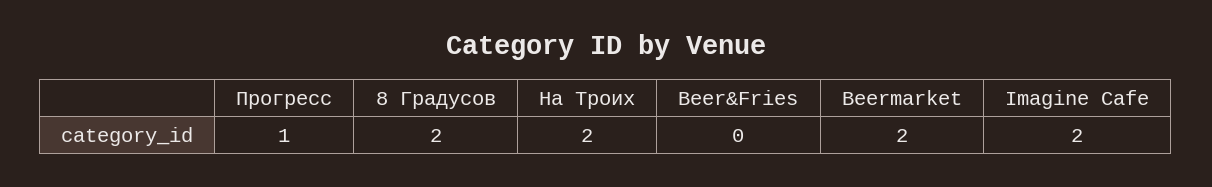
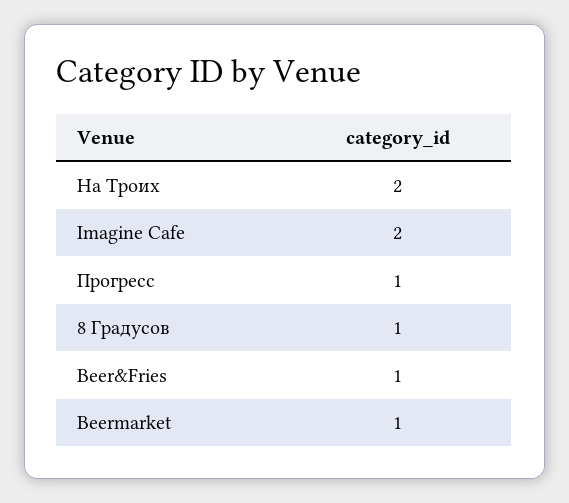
8 Градусов: 2 -> 1
Beer&Fries: 0 -> 1
Beermarket: 2 -> 1

